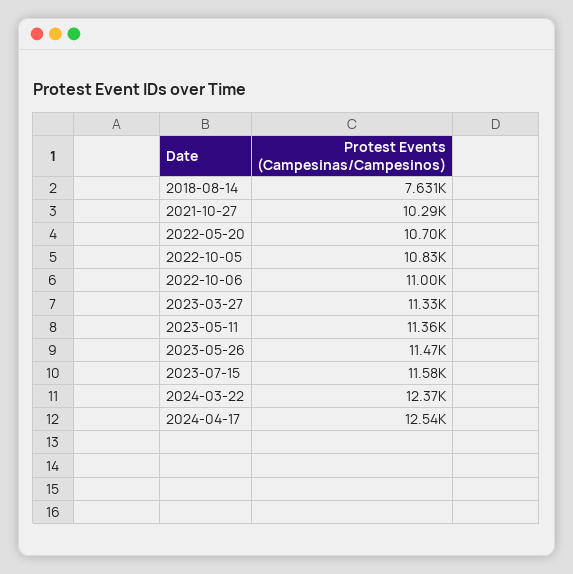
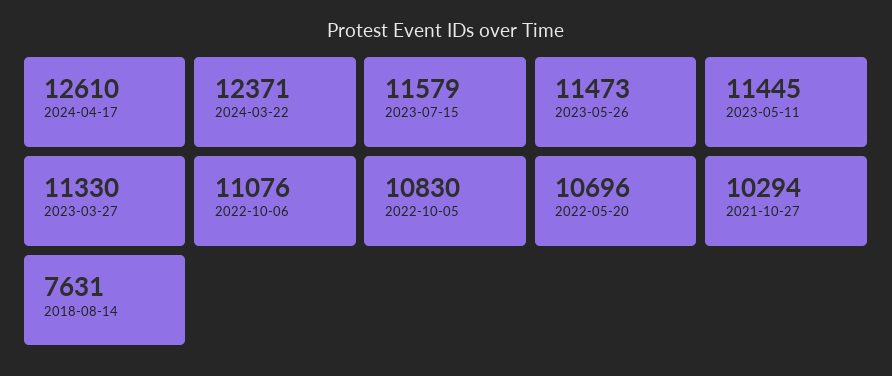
2022-10-06: 11000 -> 11076
2023-05-11: 11360 -> 11445
2024-04-17: 12540 -> 12610

